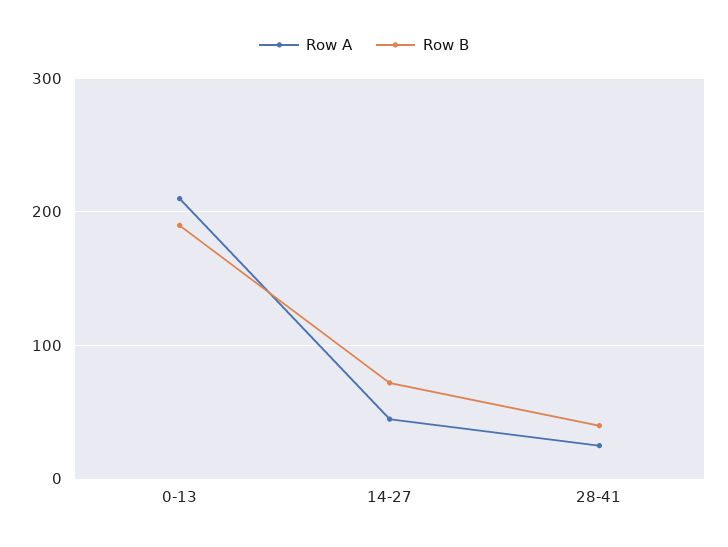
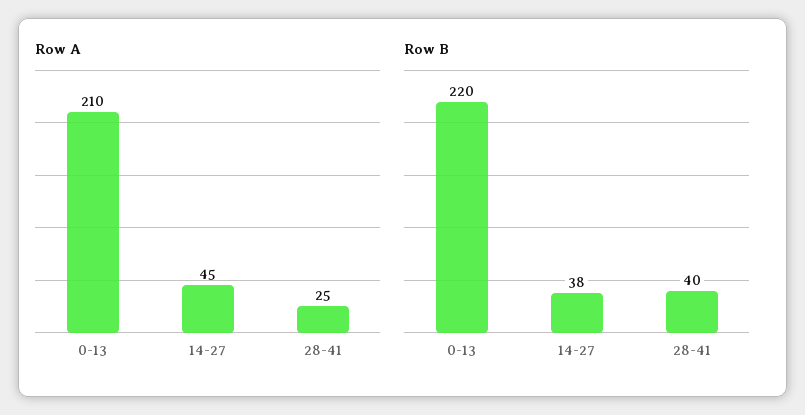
Row B, 0-13: 190 -> 220
Row B, 14-27: 70 -> 38

